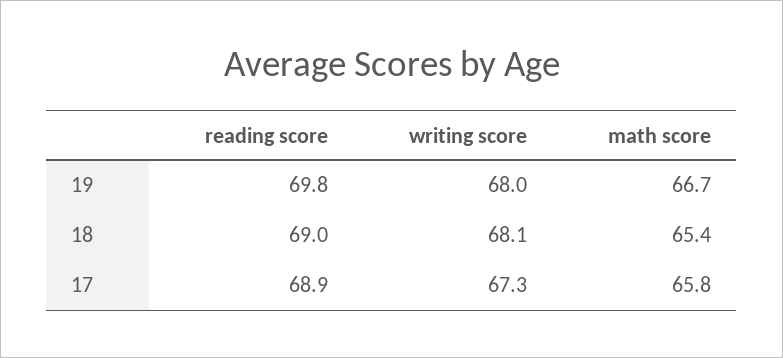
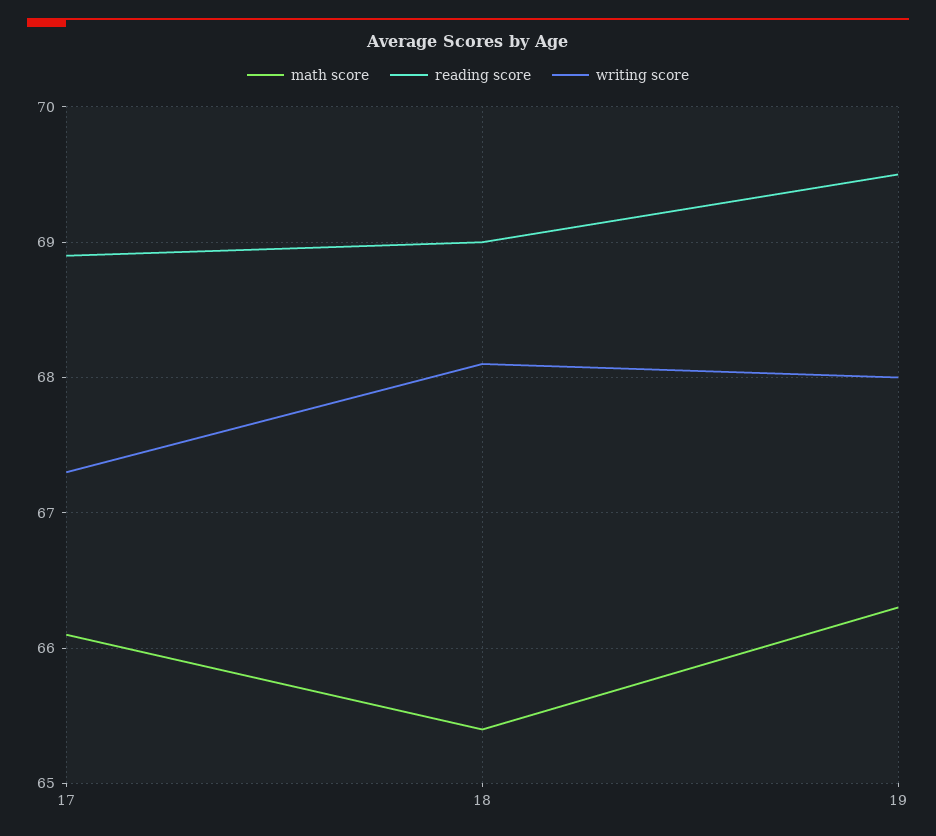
reading score, 19: 69.8 -> 69.5
math score, 19: 66.7 -> 66.3
math score, 17: 65.8 -> 66.1

